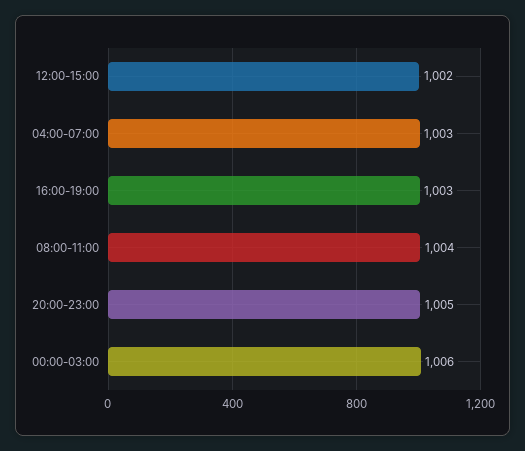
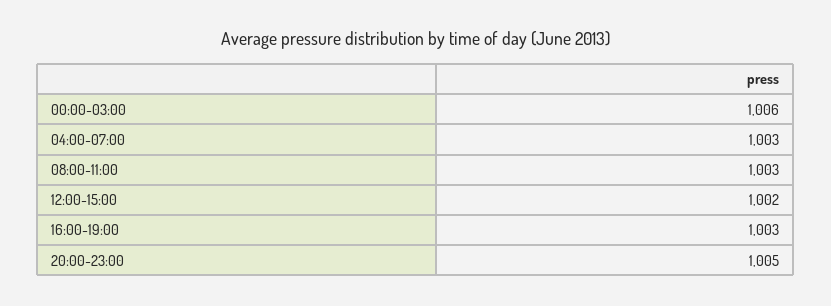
08:00-11:00: 1004 -> 1003

